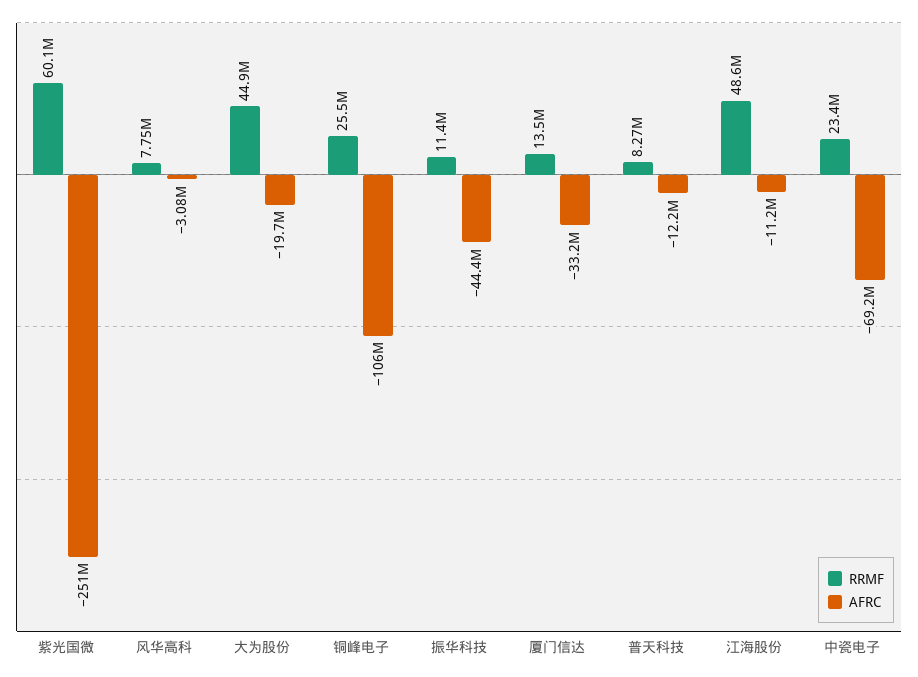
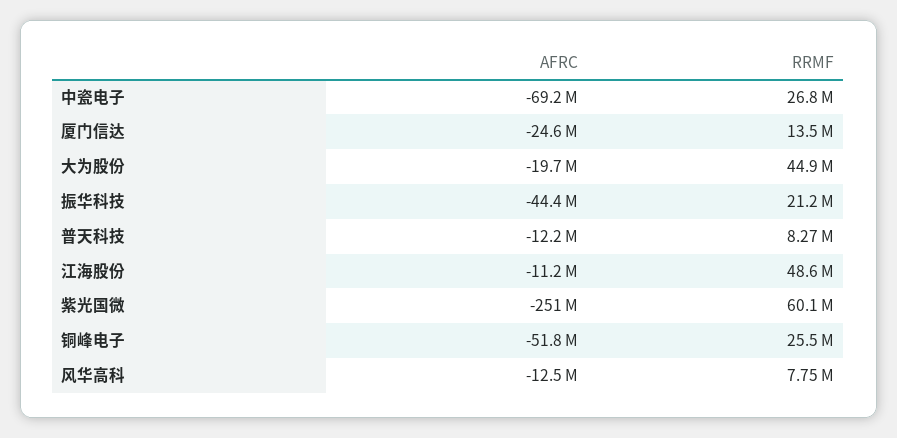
AFRC, 风华高科: -3080000 -> -12500000
AFRC, 铜峰电子: -106000000 -> -51800000
RRMF, 振华科技: 11400000 -> 21200000
AFRC, 厦门信达: -33200000 -> -24600000
RRMF, 中瓷电子: 23400000 -> 26800000

